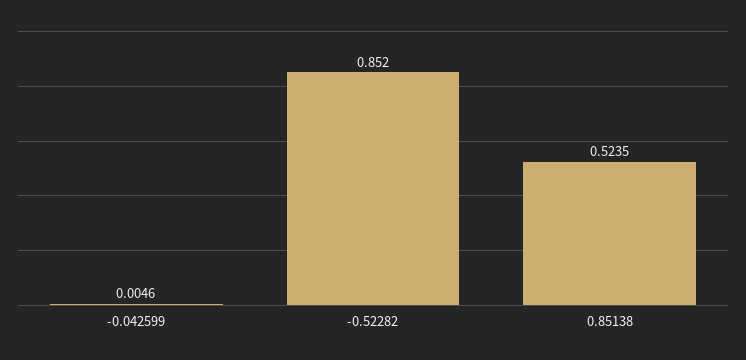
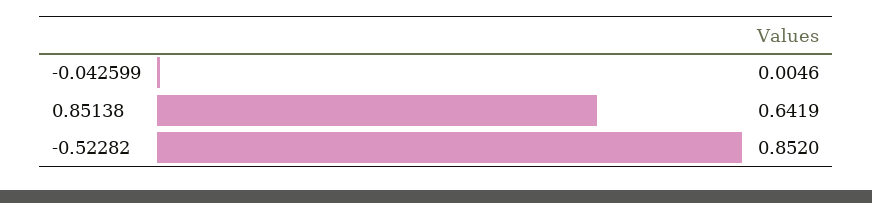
0.85138: 0.5235 -> 0.6419

